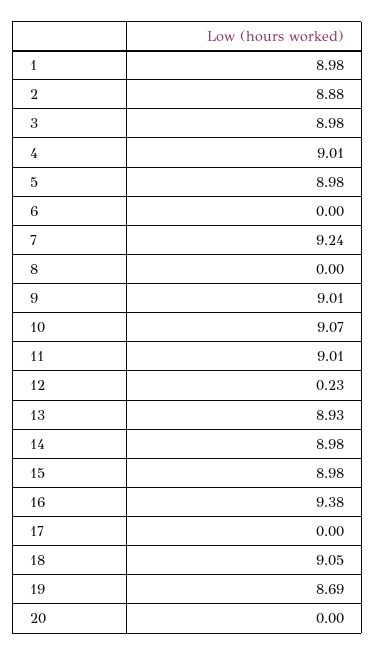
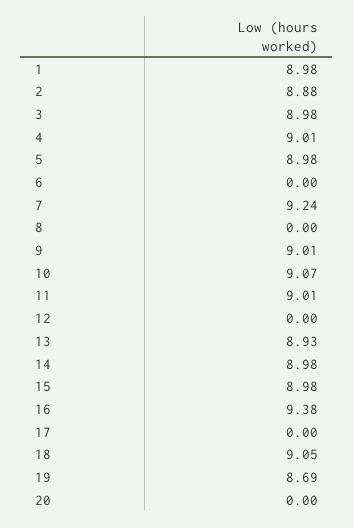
12: 0.23 -> 0

